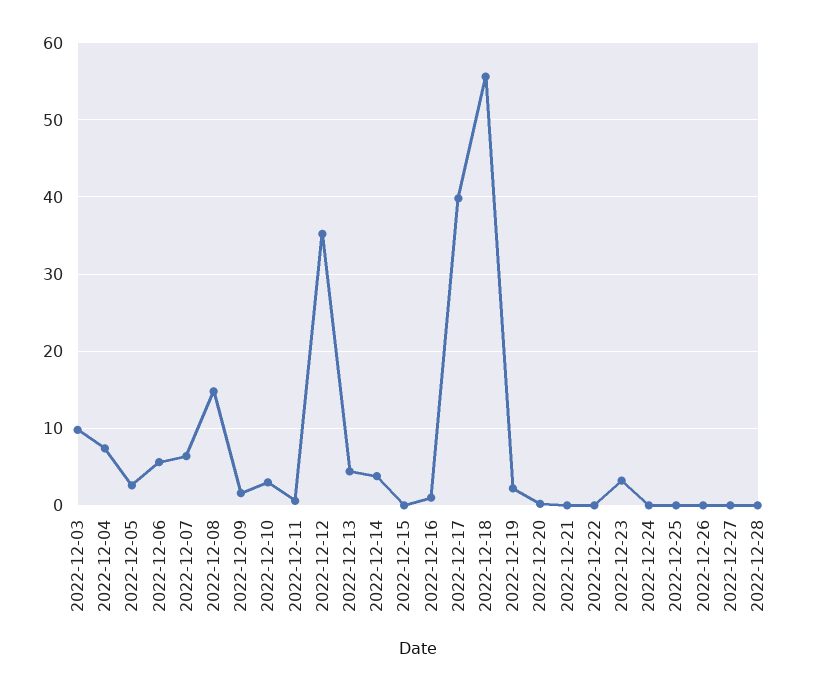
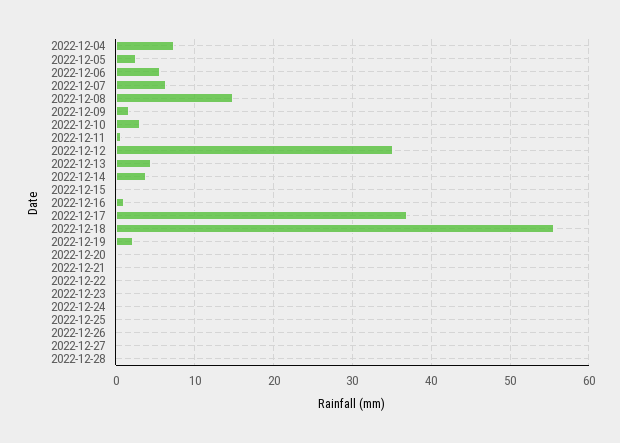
2022-12-03: 10 -> none
2022-12-17: 40 -> 37
2022-12-23: 3 -> 0

